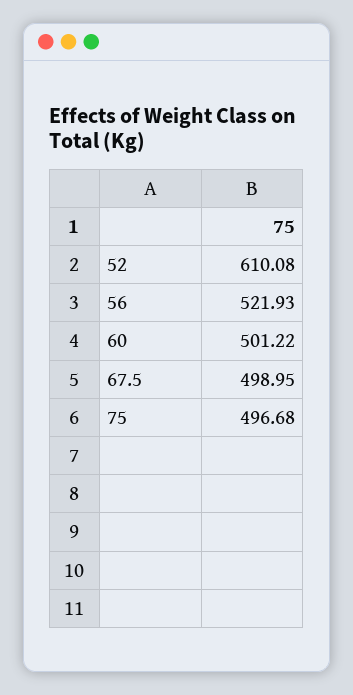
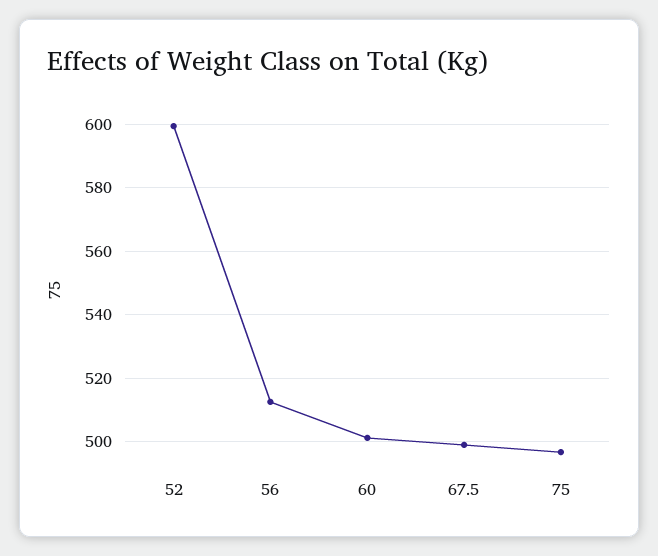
52: 610.08 -> 600
56: 521.93 -> 512

